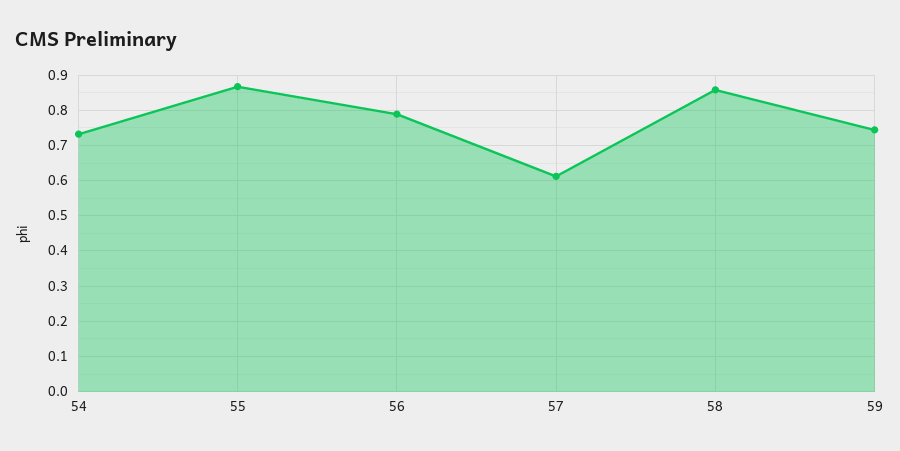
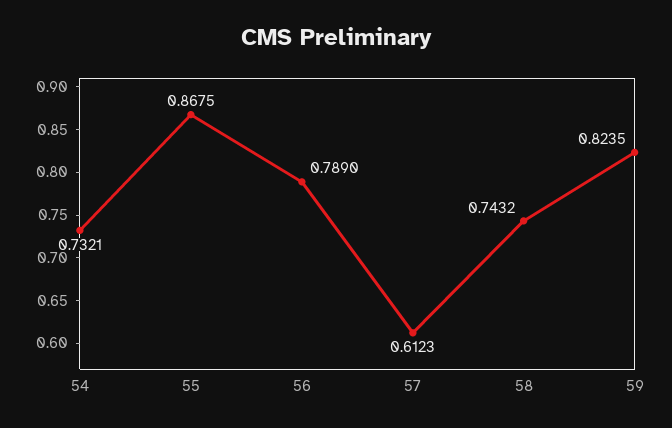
58: 0.86 -> 0.7432
59: 0.74 -> 0.8235

